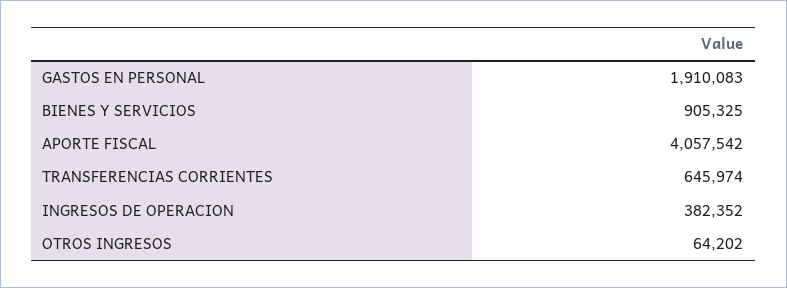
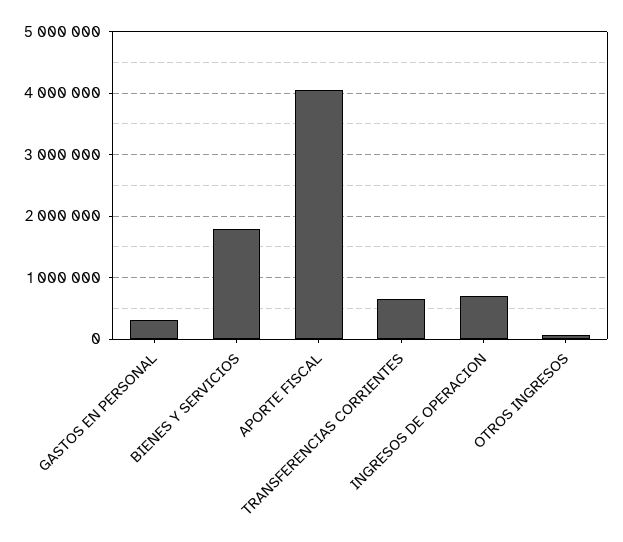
GASTOS EN PERSONAL: 1910083 -> 300000
BIENES Y SERVICIOS: 905325 -> 1800000
INGRESOS DE OPERACION: 382352 -> 700000

